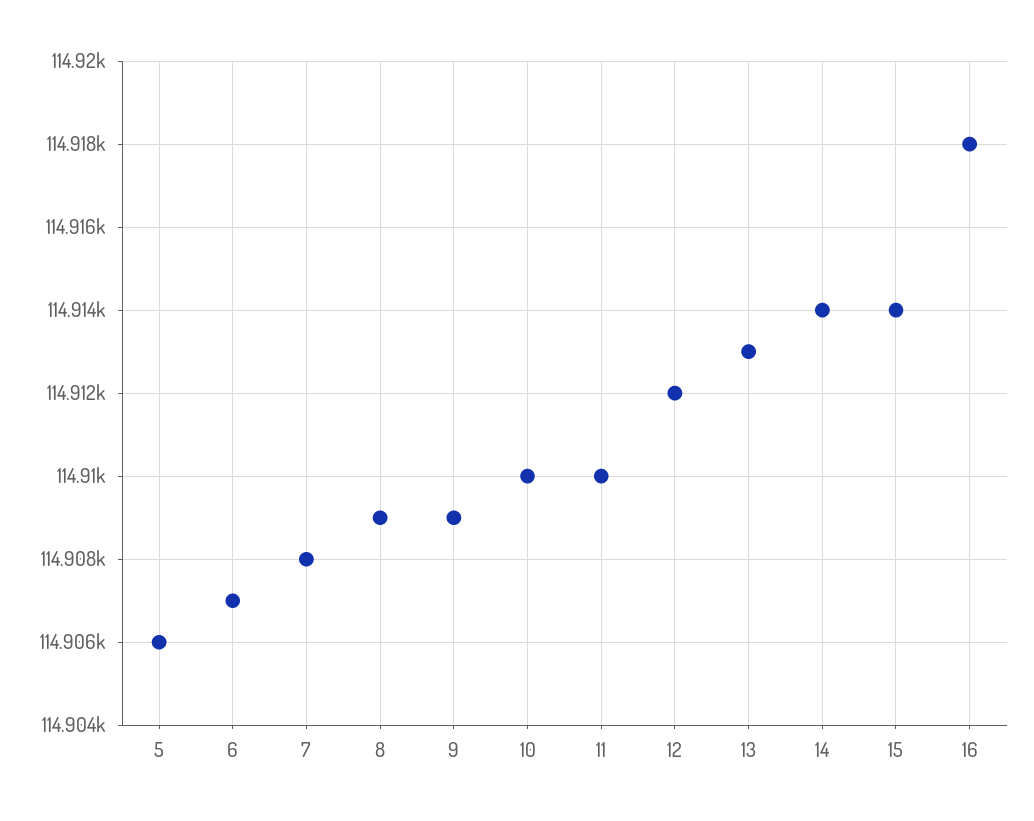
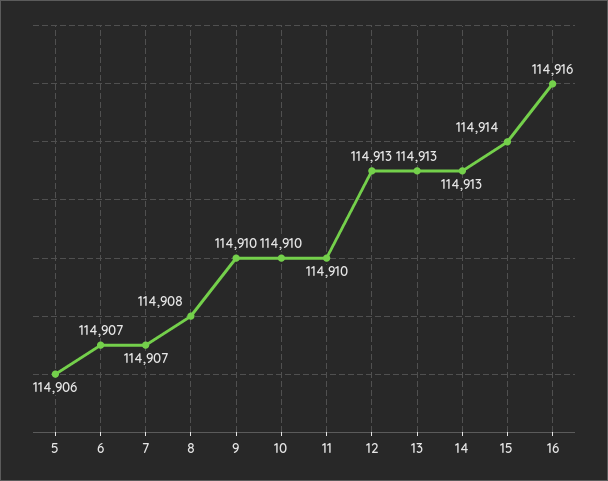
7: 114908 -> 114907
8: 114909 -> 114908
9: 114909 -> 114910
12: 114912 -> 114913
14: 114914 -> 114913
16: 114918 -> 114916

